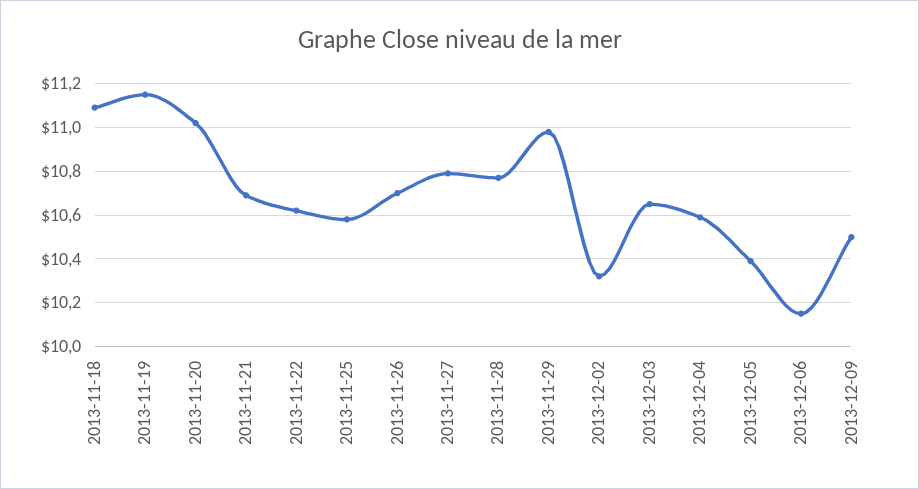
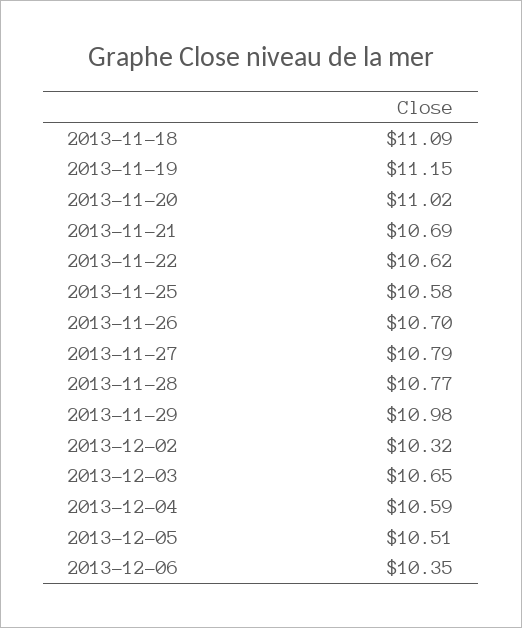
2013-12-05: 10.4 -> 10.51
2013-12-06: 10.15 -> 10.35
2013-12-09: 10.5 -> none

